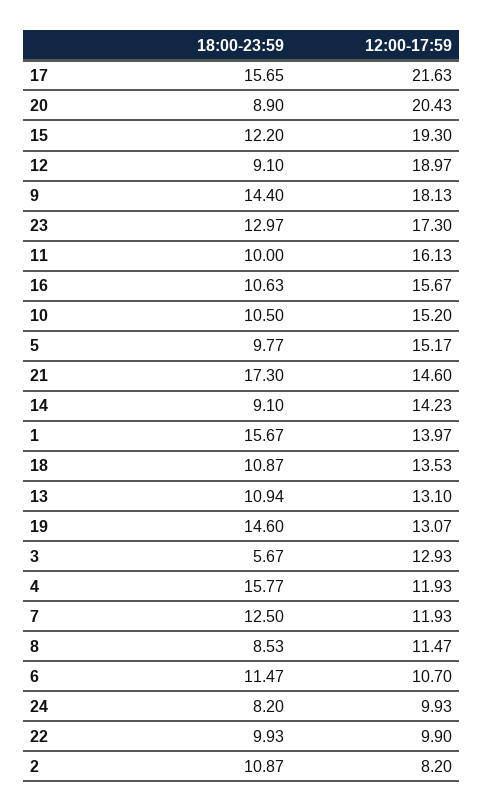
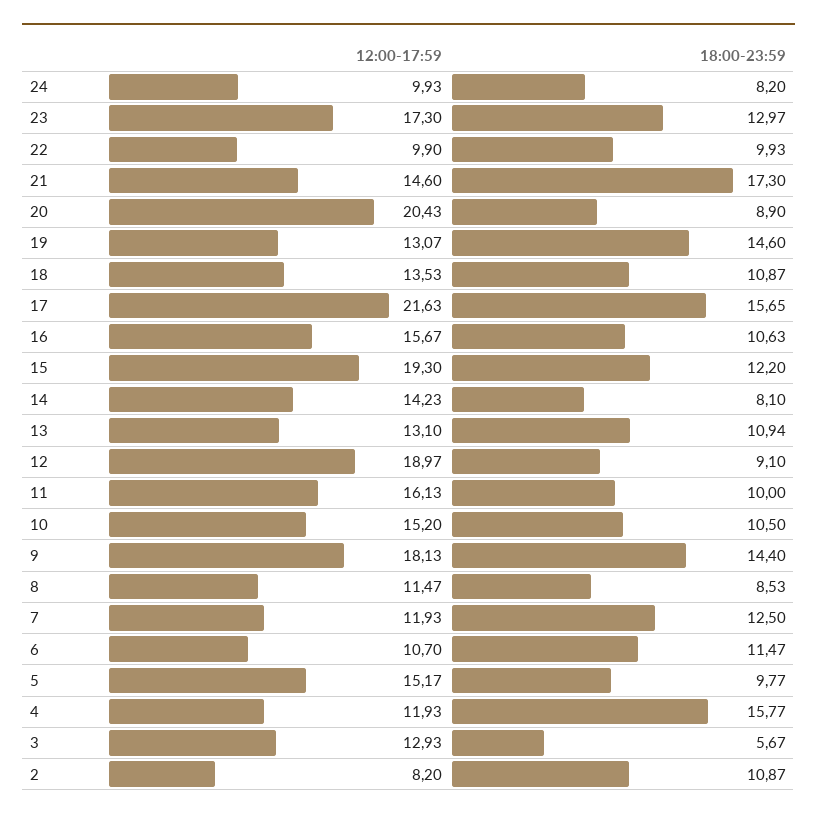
18:00-23:59, 14: 9.1 -> 8.1
18:00-23:59, 1: 15.67 -> none
12:00-17:59, 1: 13.97 -> none

